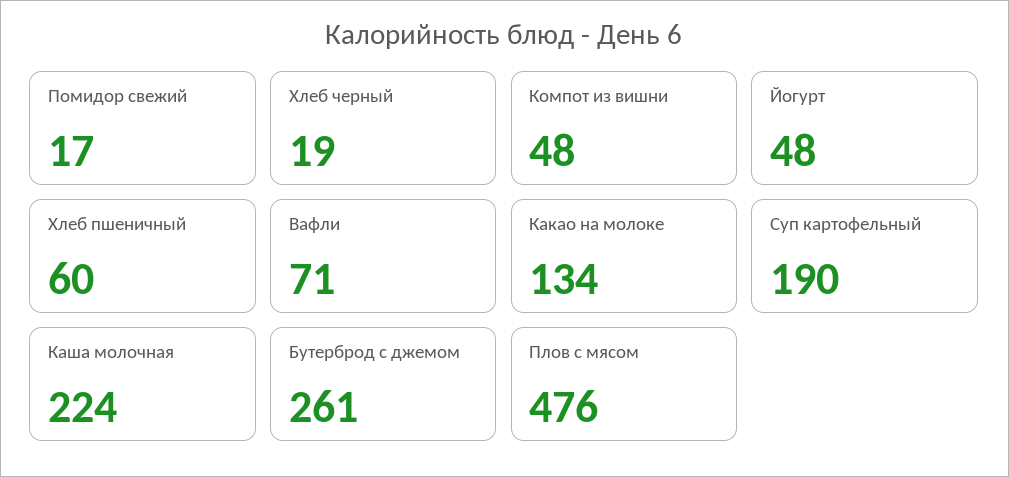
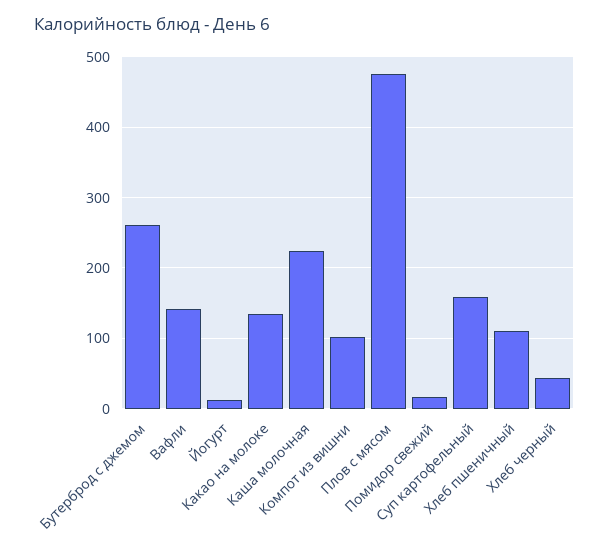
Хлеб черный: 19 -> 40
Компот из вишни: 48 -> 100
Йогурт: 48 -> 10
Хлеб пшеничный: 60 -> 110
Вафли: 71 -> 140
Суп картофельный: 190 -> 160

